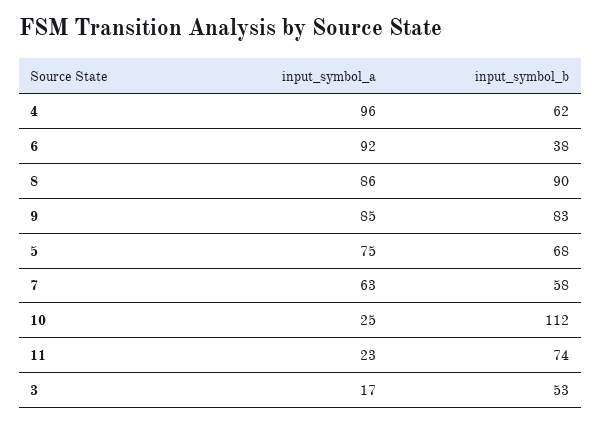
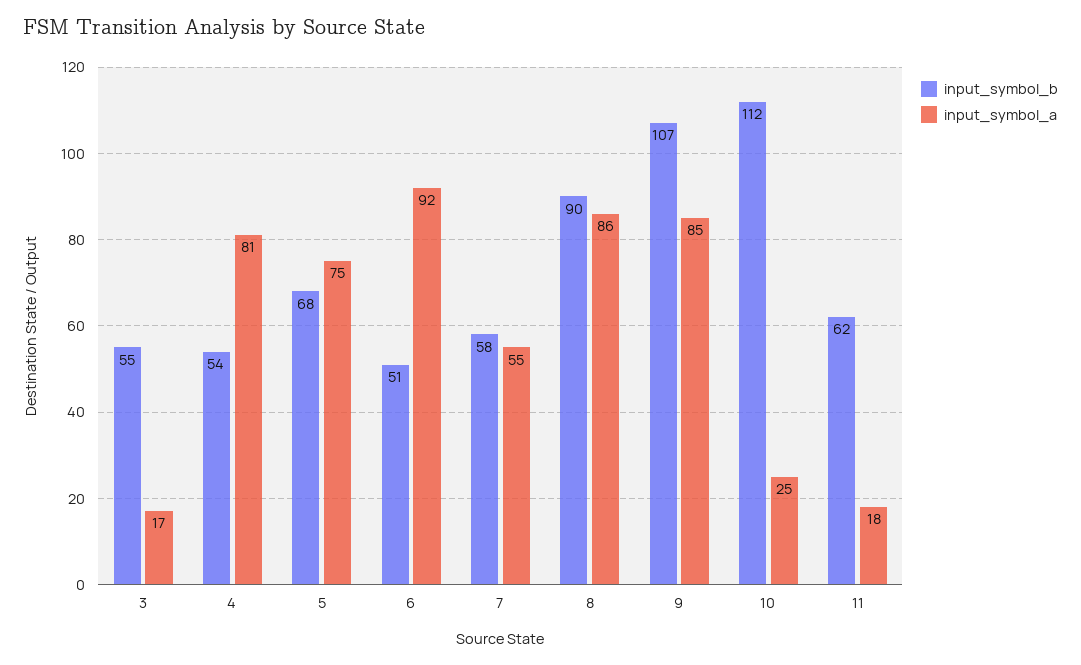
input_symbol_a, 4: 96 -> 81
input_symbol_b, 4: 62 -> 54
input_symbol_b, 6: 38 -> 51
input_symbol_b, 9: 83 -> 107
input_symbol_a, 7: 63 -> 55
input_symbol_a, 11: 23 -> 18
input_symbol_b, 11: 74 -> 62
input_symbol_b, 3: 53 -> 55

